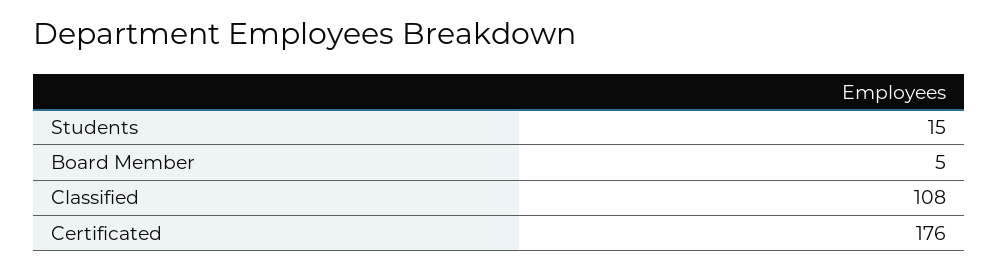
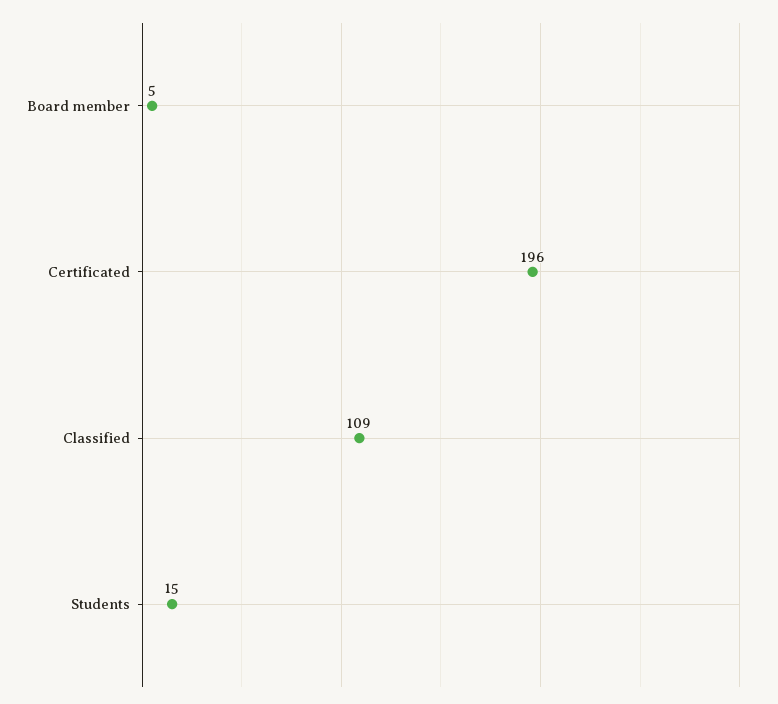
Classified: 108 -> 109
Certificated: 176 -> 196

